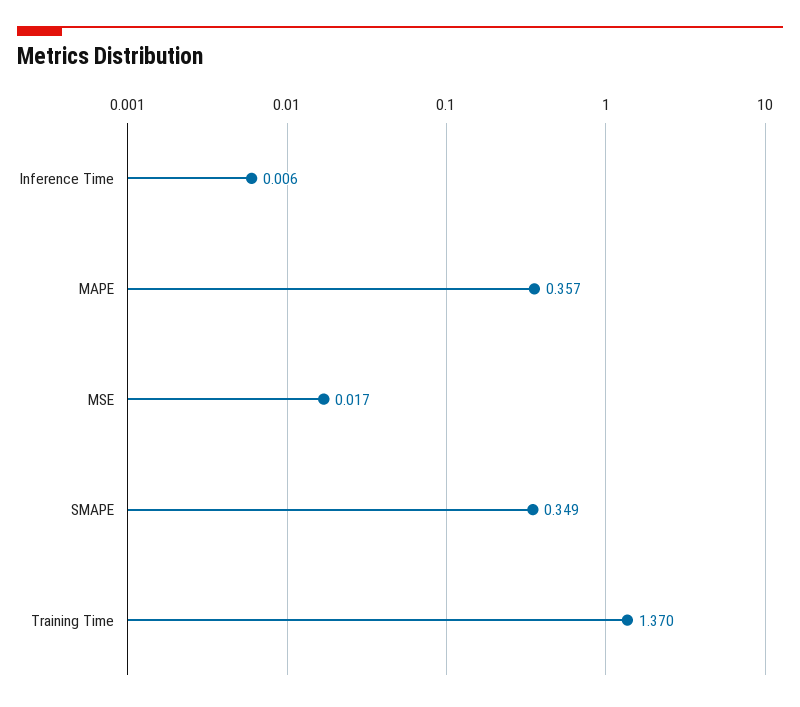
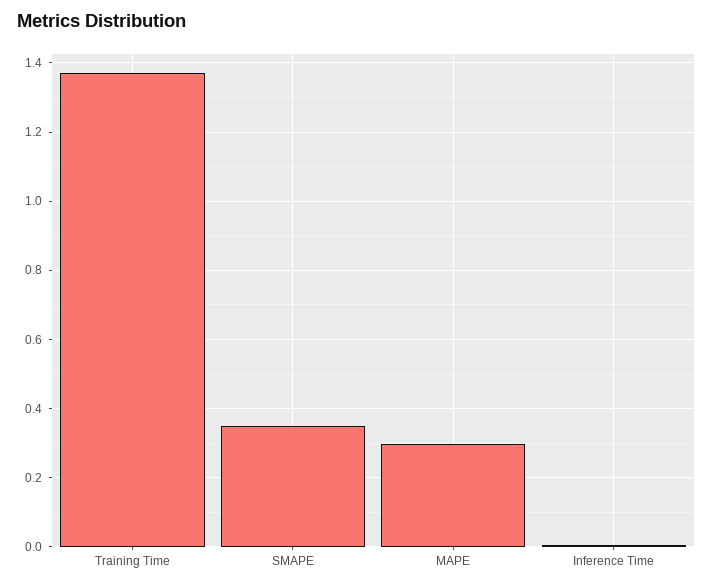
MAPE: 0.357 -> 0.3
MSE: 0.017 -> none

